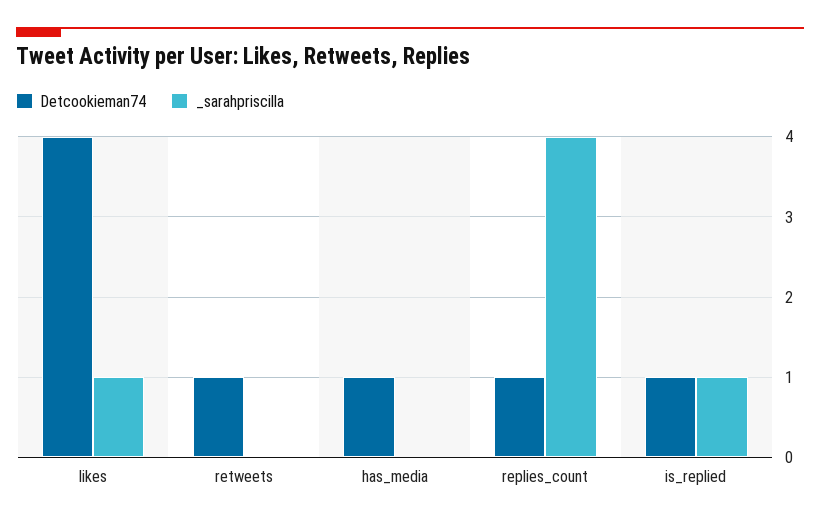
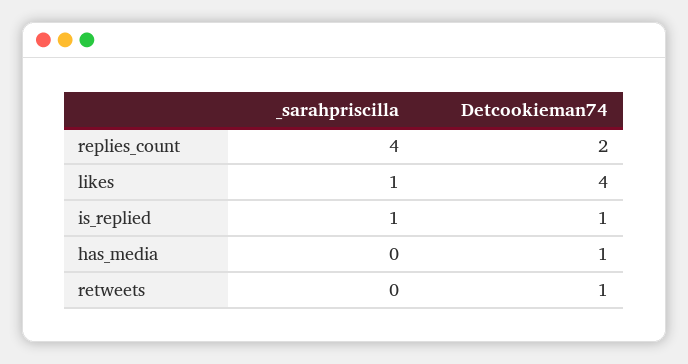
Detcookieman74, replies_count: 1 -> 2

